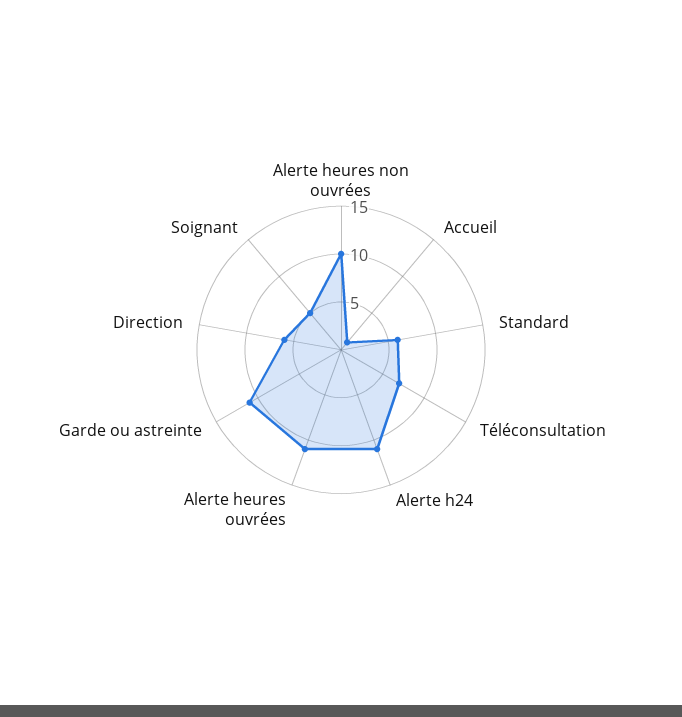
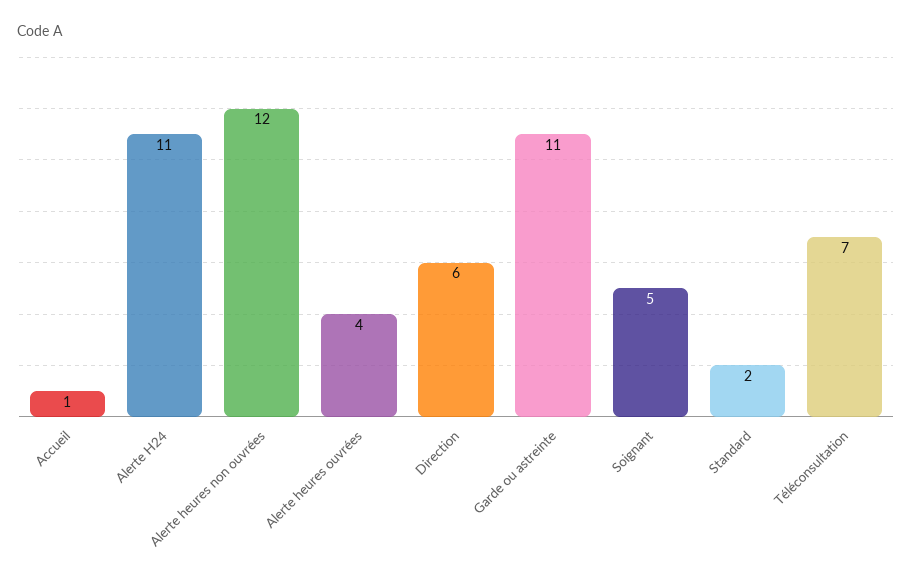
Alerte heures non ouvrées: 10 -> 12
Standard: 6 -> 2
Alerte heures ouvrées: 11 -> 4

